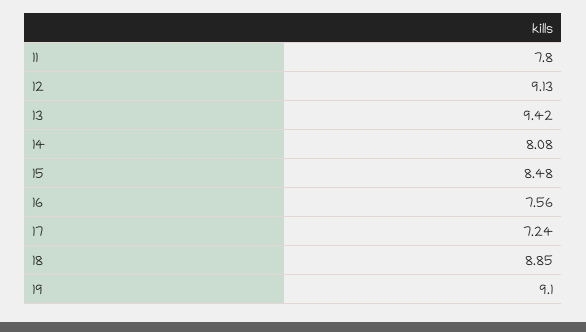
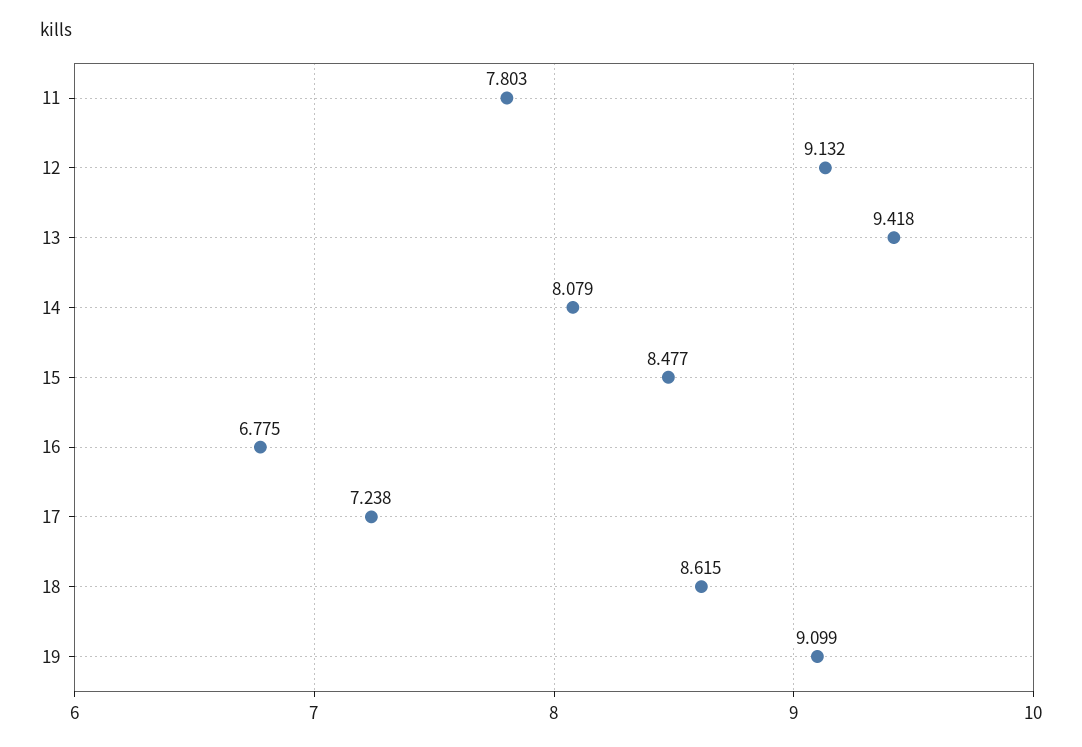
16: 7.56 -> 6.775
18: 8.85 -> 8.615

